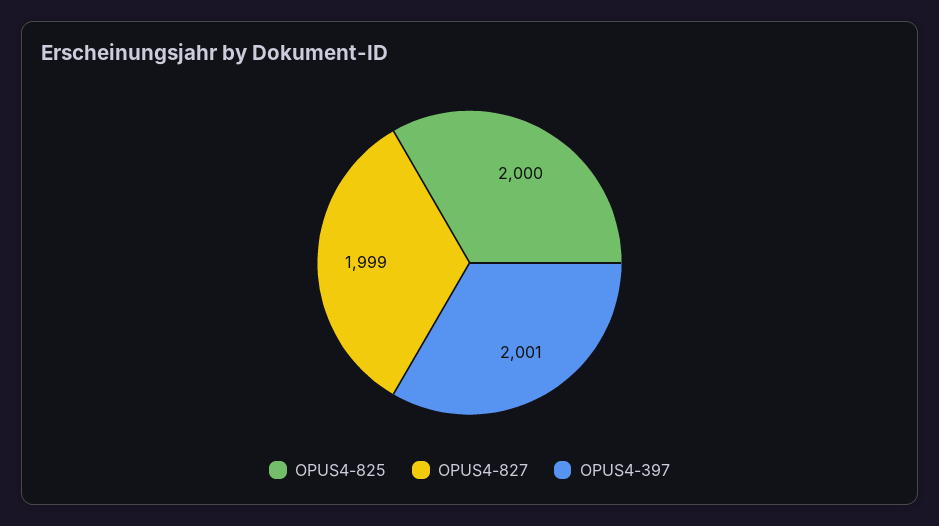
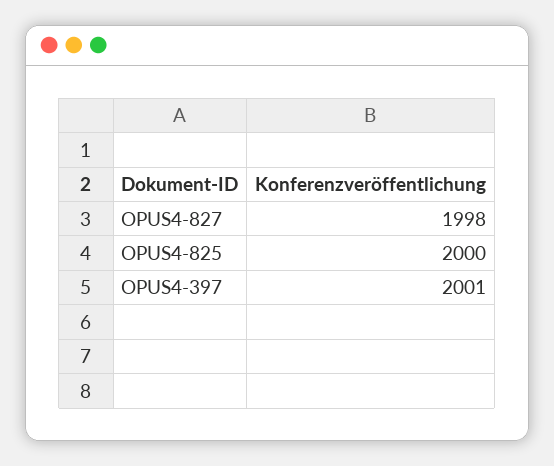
OPUS4-827: 1999 -> 1998

